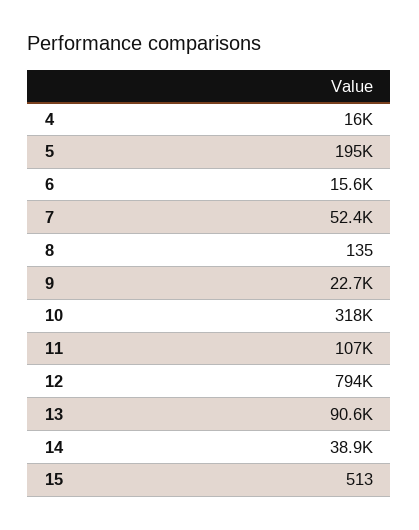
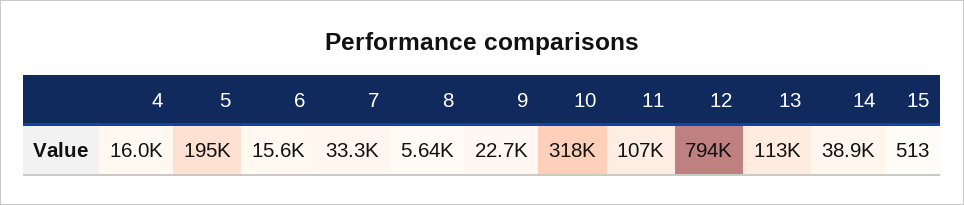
7: 52400 -> 33300
8: 135 -> 5640
13: 90600 -> 113000

